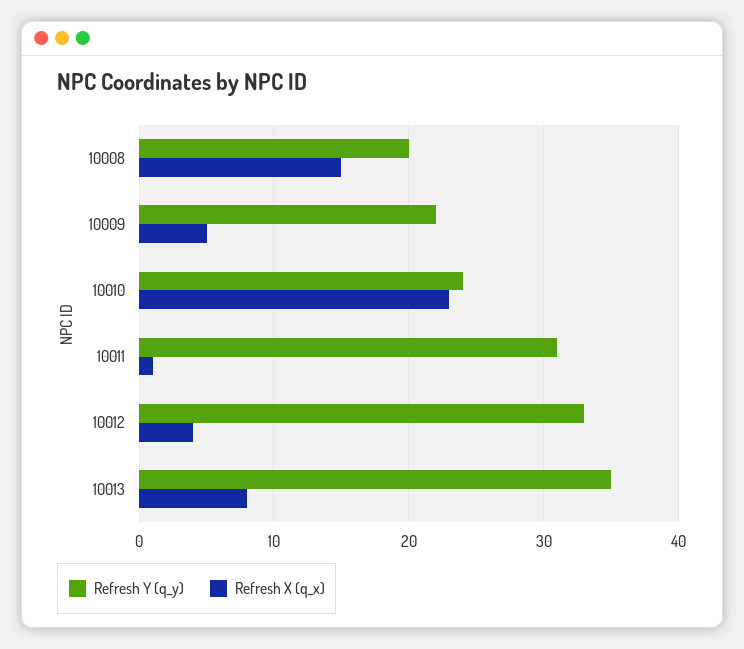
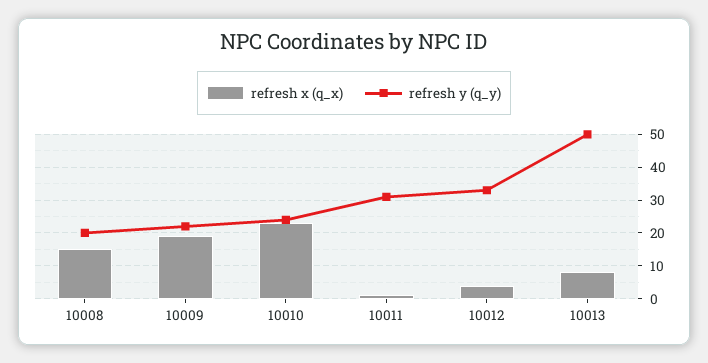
Refresh X (q_x), 10009: 5 -> 20
Refresh Y (q_y), 10013: 35 -> 50

